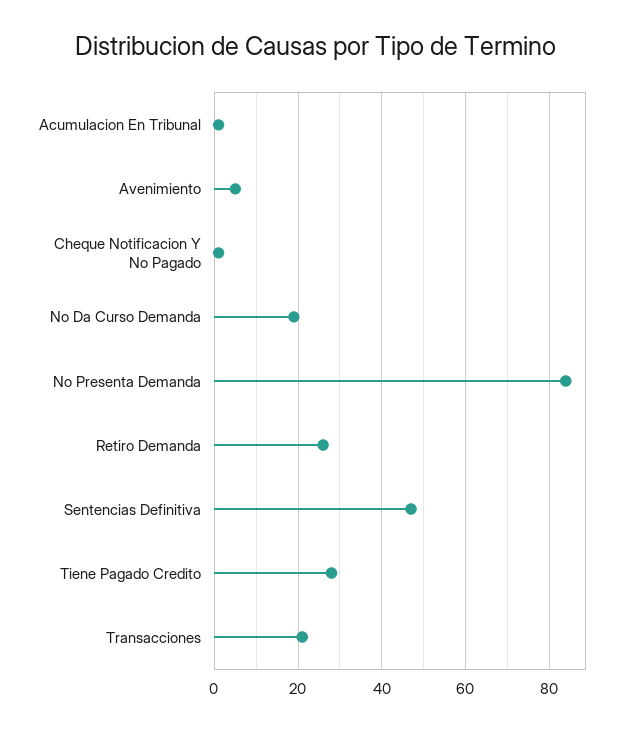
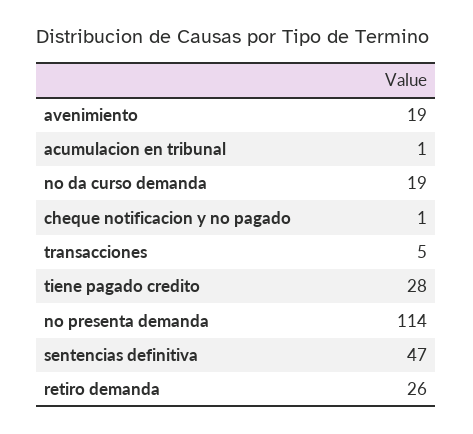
Avenimiento: 5 -> 19
No Presenta Demanda: 85 -> 114
Transacciones: 20 -> 5

